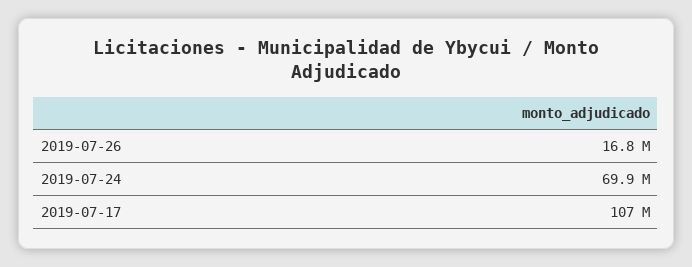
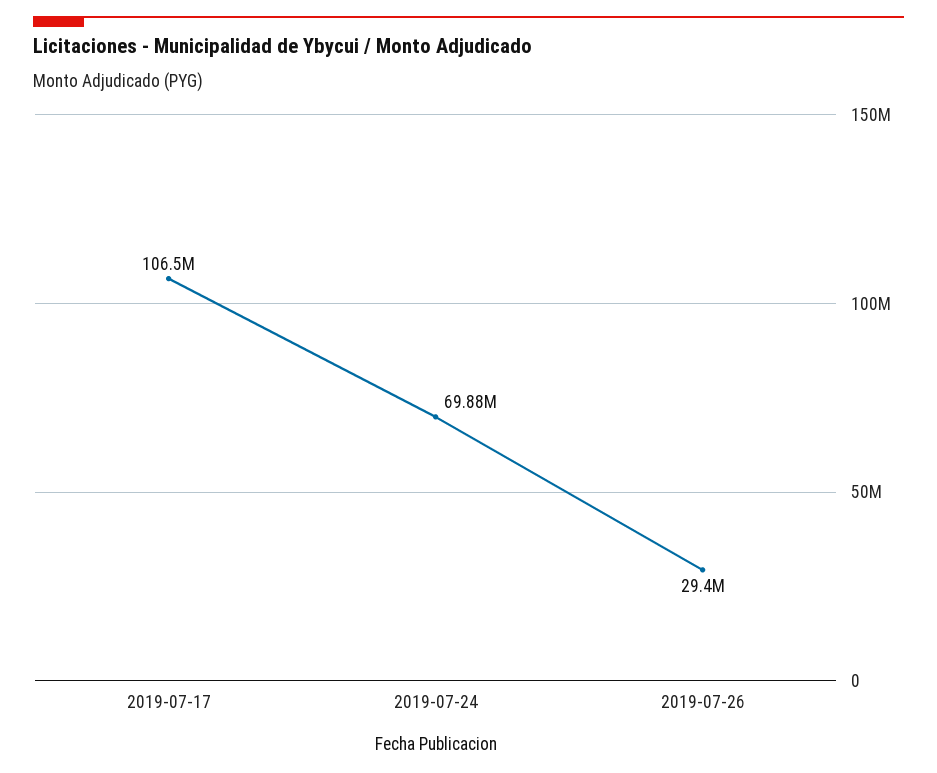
2019-07-26: 16800000 -> 29400000

